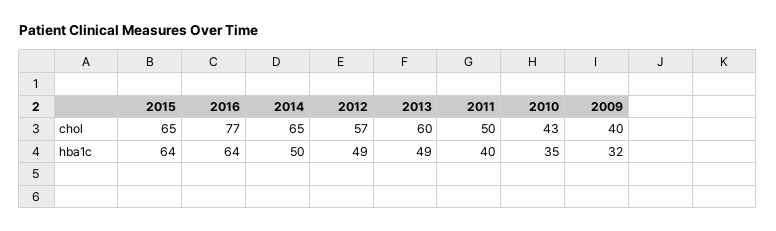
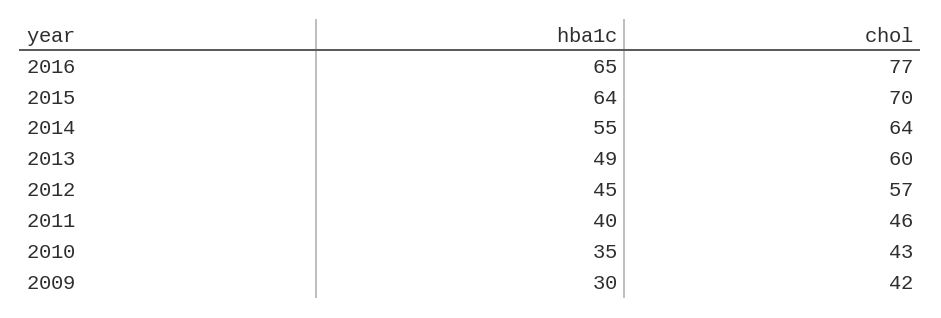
2015, chol: 65 -> 70
2014, chol: 65 -> 64
2011, chol: 50 -> 46
2009, chol: 40 -> 42
2016, hba1c: 64 -> 65
2014, hba1c: 50 -> 55
2012, hba1c: 49 -> 45
2009, hba1c: 32 -> 30

